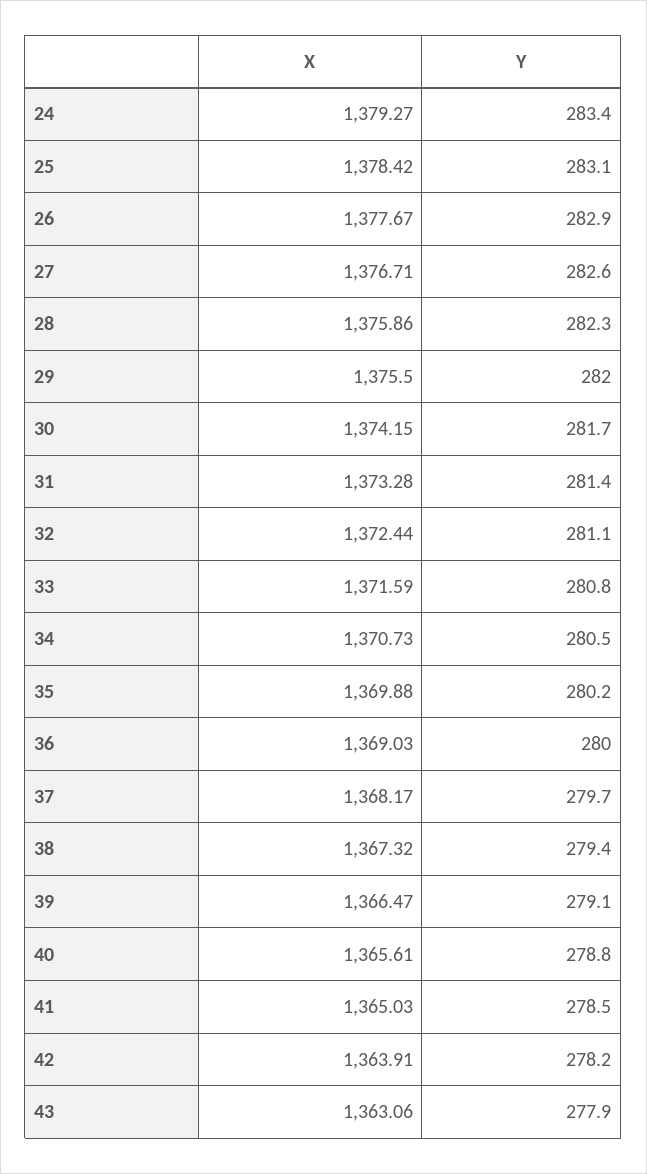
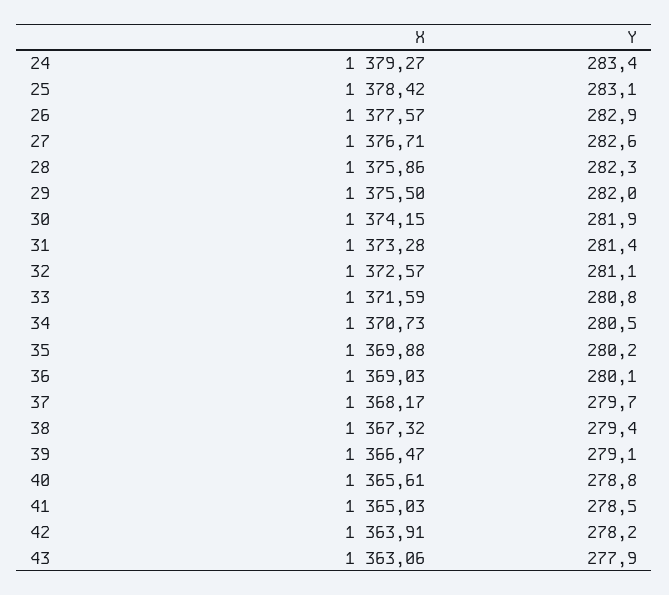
X, 26: 1377.67 -> 1377.57
Y, 30: 281.7 -> 281.9
X, 32: 1372.44 -> 1372.57
Y, 36: 280 -> 280.1

